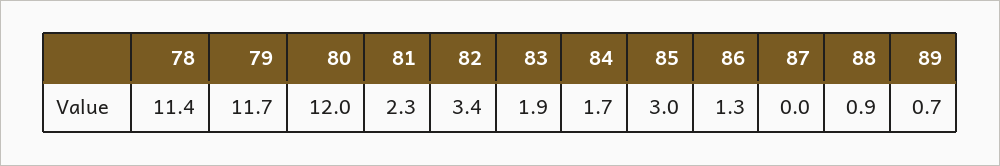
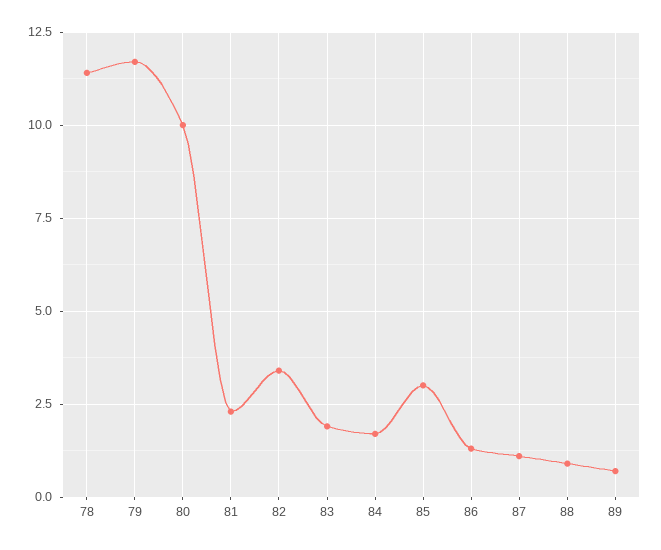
80: 12 -> 10
87: 0 -> 1

